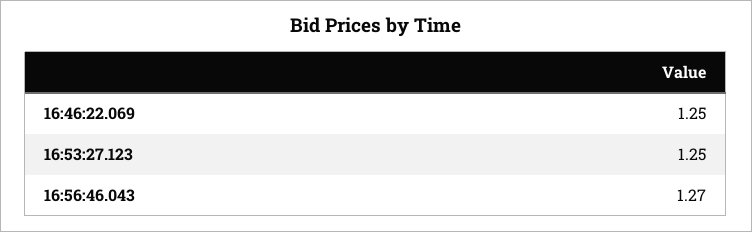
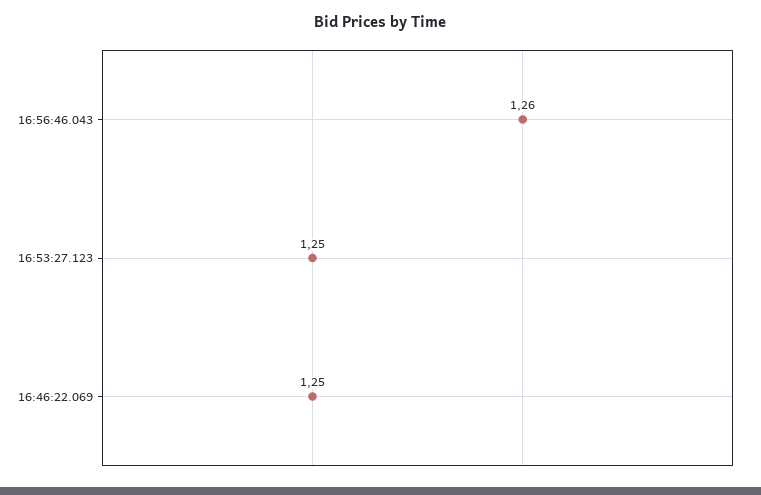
16:56:46.043: 1.27 -> 1.26

